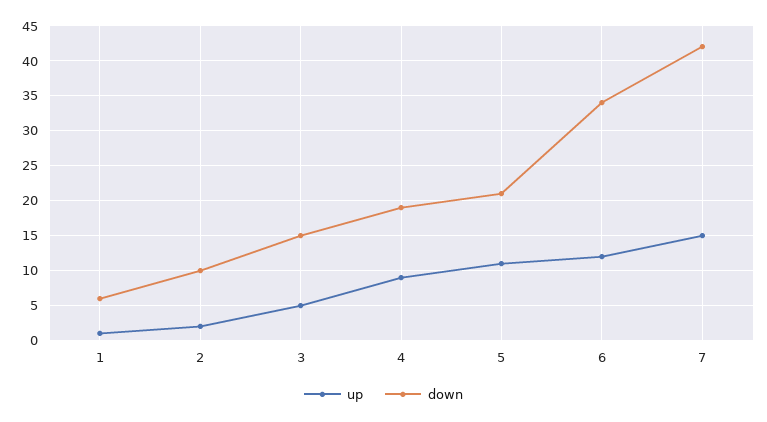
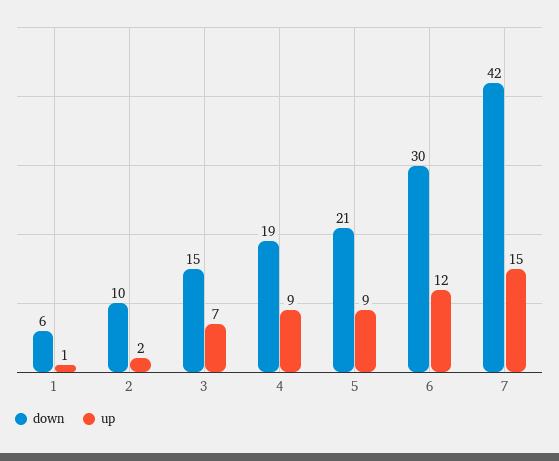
up, 3: 5 -> 7
up, 5: 11 -> 9
down, 6: 34 -> 30

